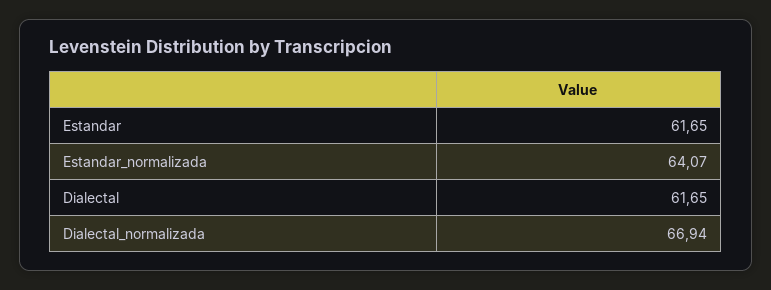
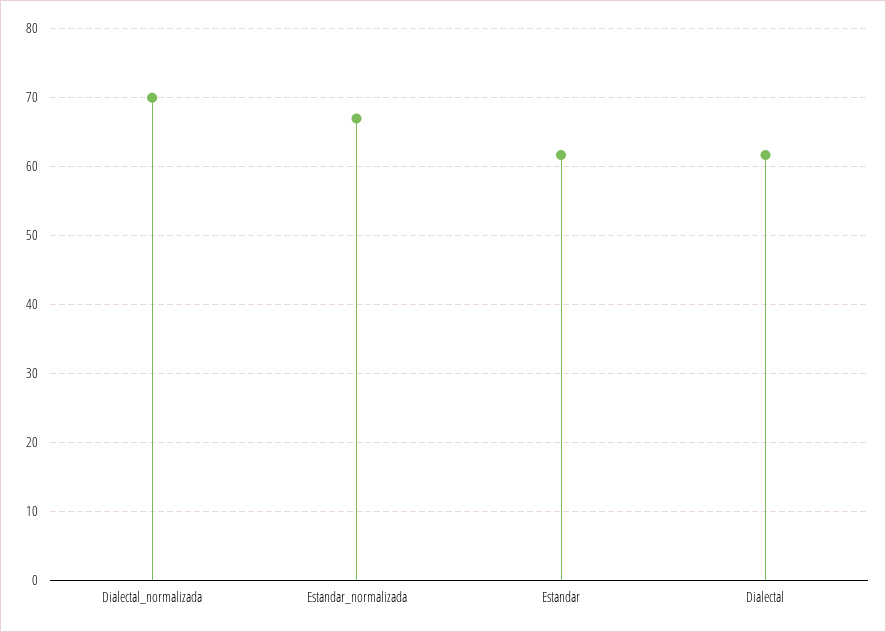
Estandar_normalizada: 64.07 -> 67
Dialectal_normalizada: 66.94 -> 70

